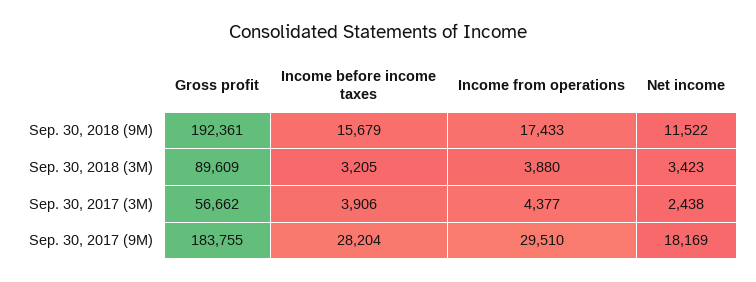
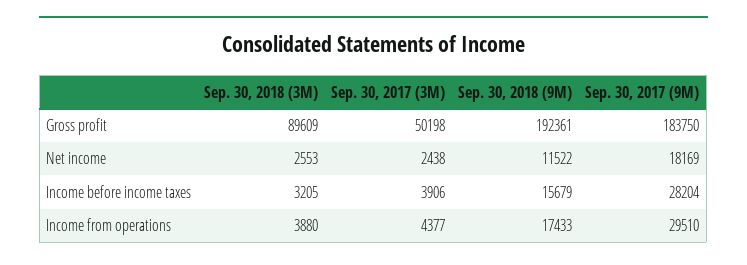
Net income, Sep. 30, 2018 (3M): 3423 -> 2553
Gross profit, Sep. 30, 2017 (3M): 56662 -> 50198
Gross profit, Sep. 30, 2017 (9M): 183755 -> 183750

